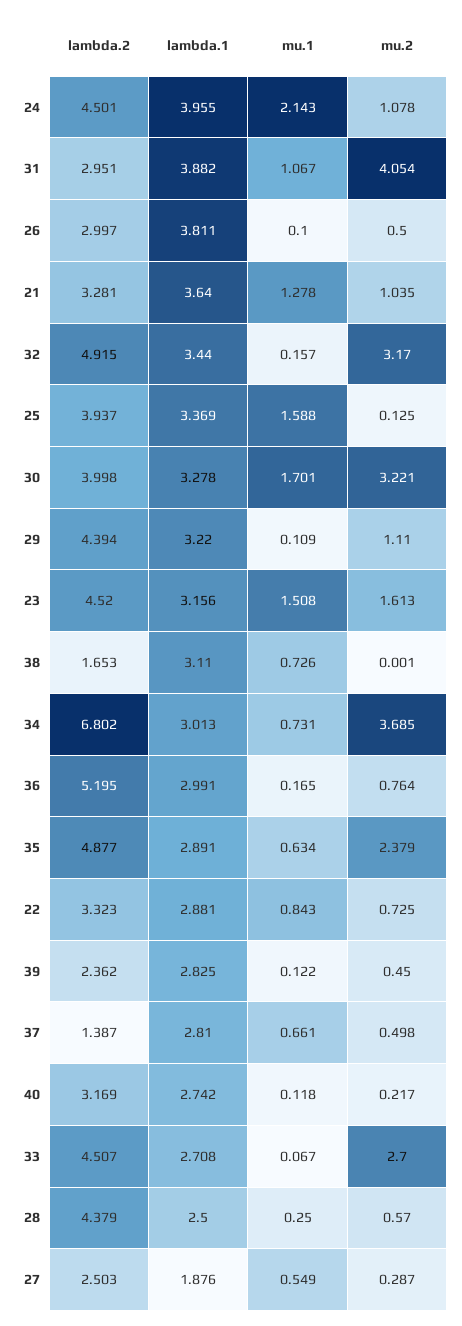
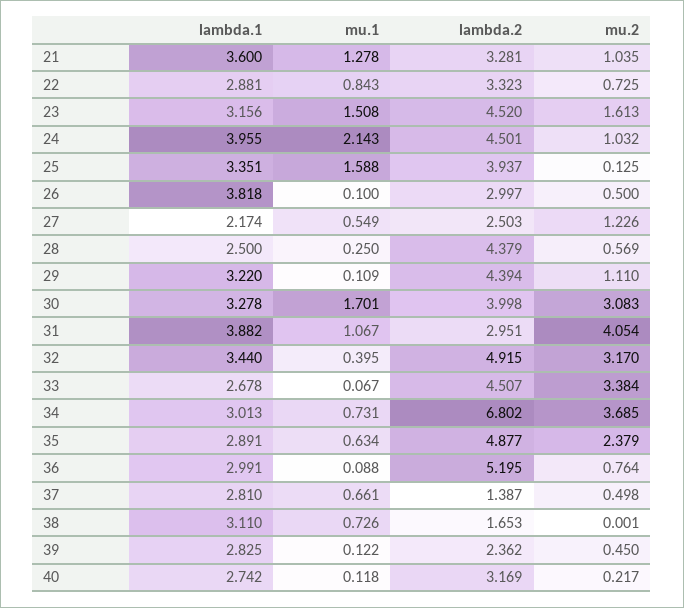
mu.2, 24: 1.078 -> 1.032
lambda.1, 26: 3.811 -> 3.818
lambda.1, 21: 3.64 -> 3.6
mu.1, 32: 0.157 -> 0.395
lambda.1, 25: 3.369 -> 3.351
mu.2, 30: 3.221 -> 3.083
mu.1, 36: 0.165 -> 0.088
lambda.1, 33: 2.708 -> 2.678
mu.2, 33: 2.7 -> 3.384
mu.2, 28: 0.57 -> 0.569
lambda.1, 27: 1.876 -> 2.174
mu.2, 27: 0.287 -> 1.226

